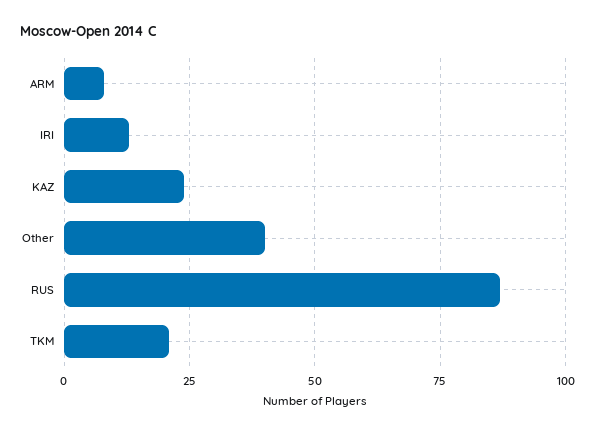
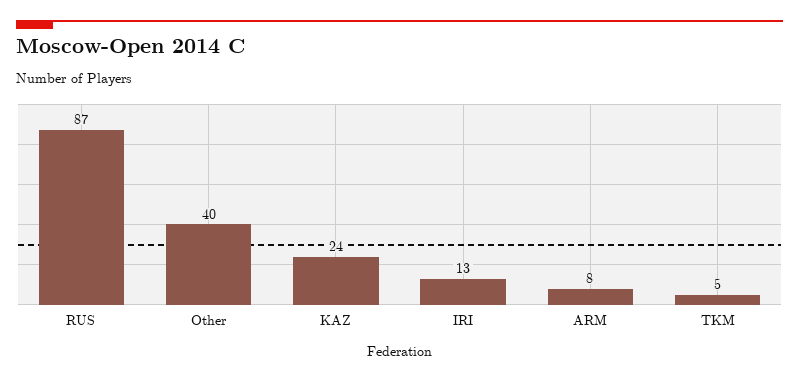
TKM: 20 -> 5

